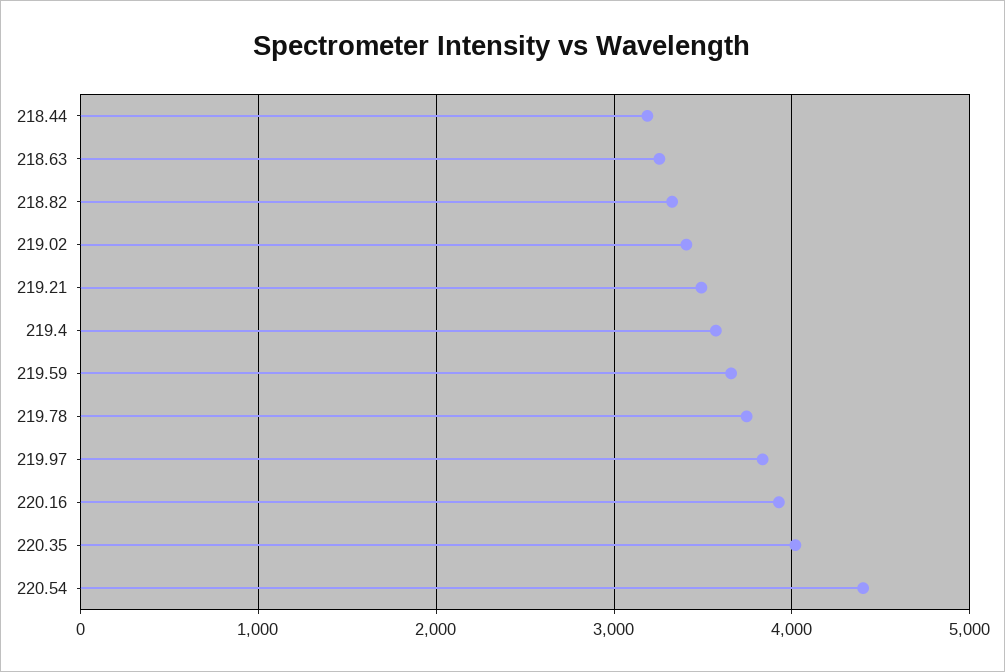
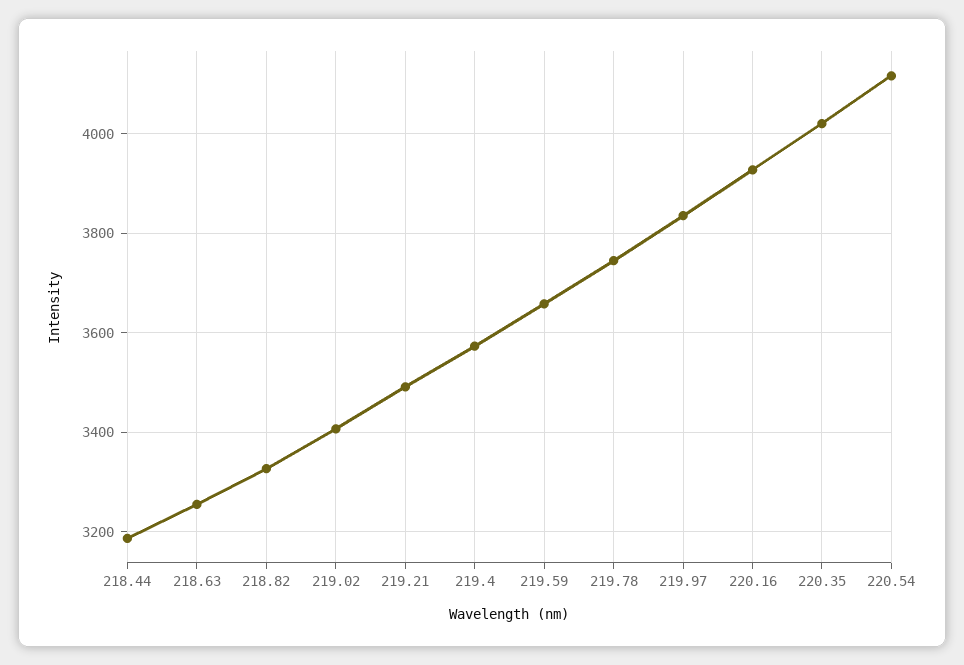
220.54: 4400 -> 4120

